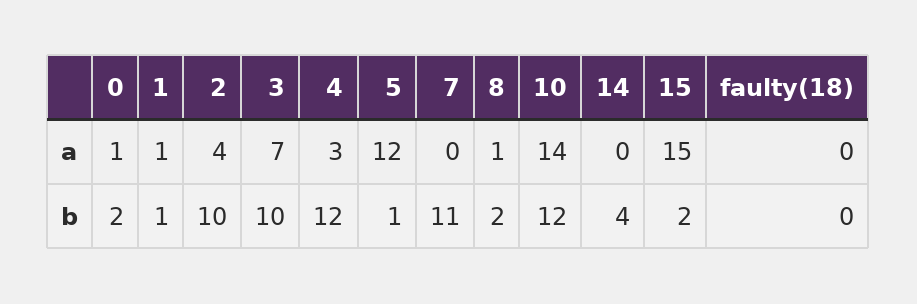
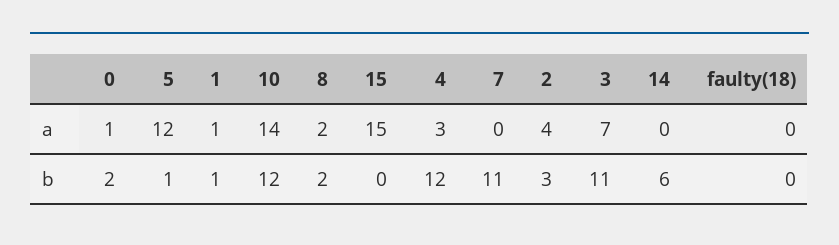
8, a: 1 -> 2
2, b: 10 -> 3
3, b: 10 -> 11
14, b: 4 -> 6
15, b: 2 -> 0

